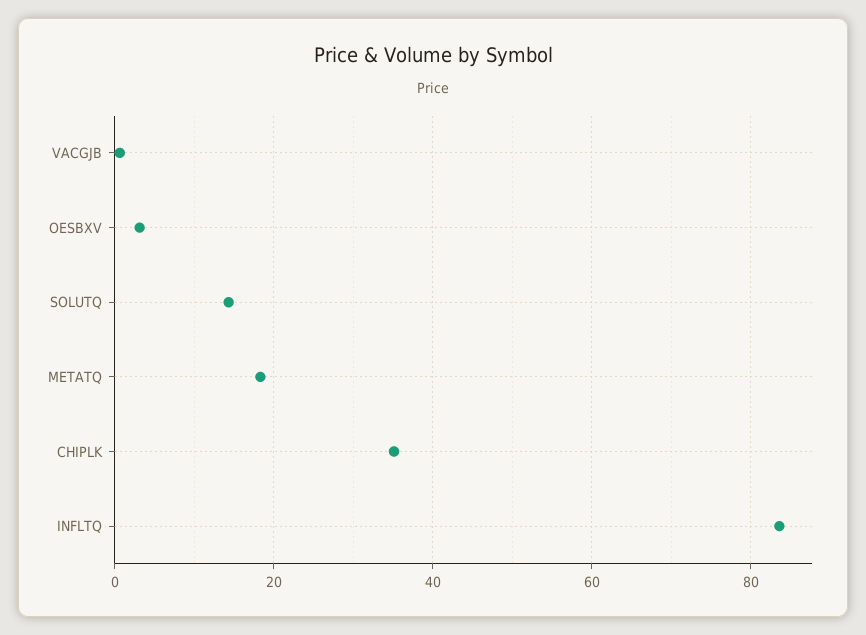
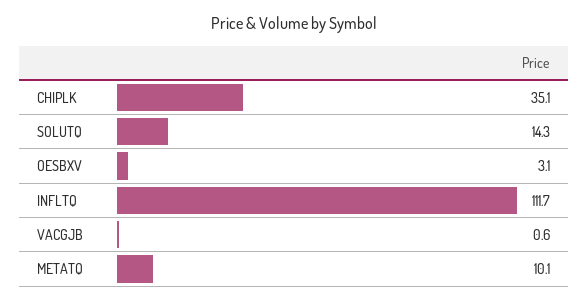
METATQ: 18 -> 10.1
INFLTQ: 84 -> 111.7

